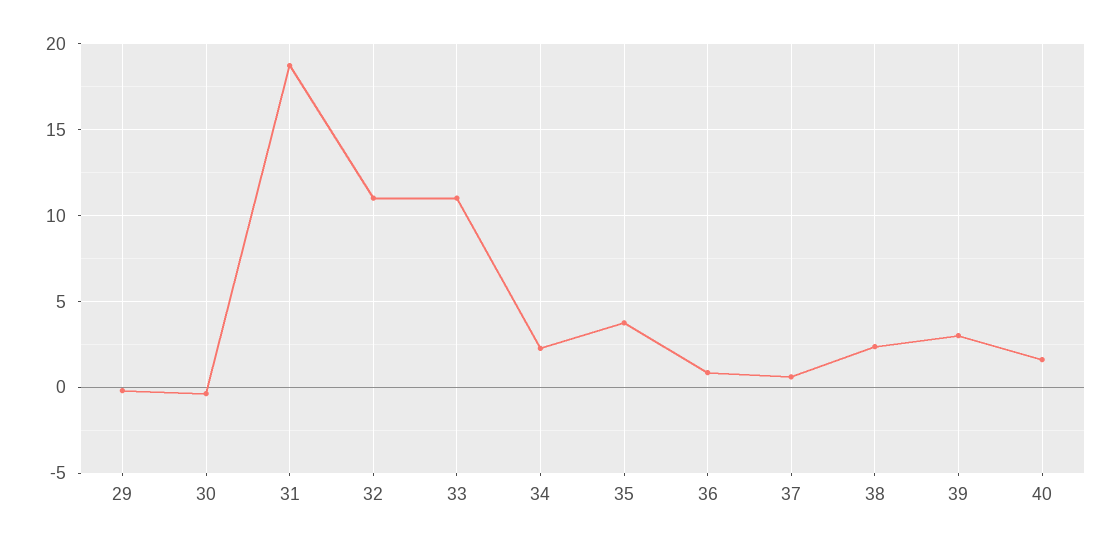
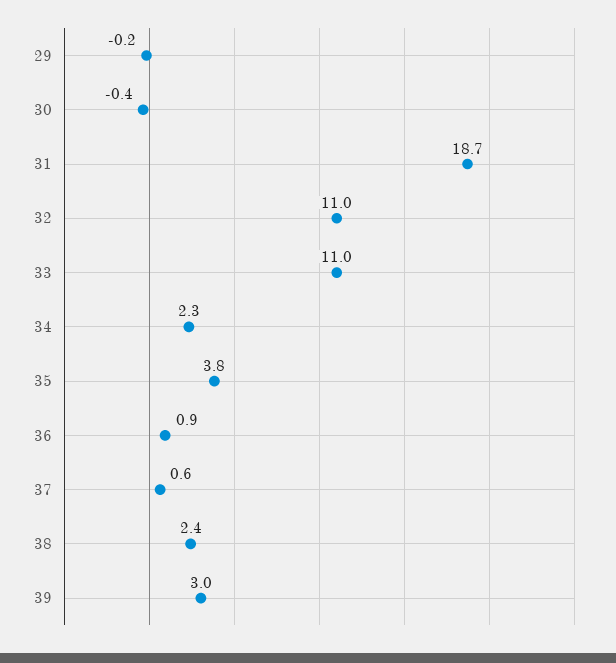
40: 1.5 -> none

